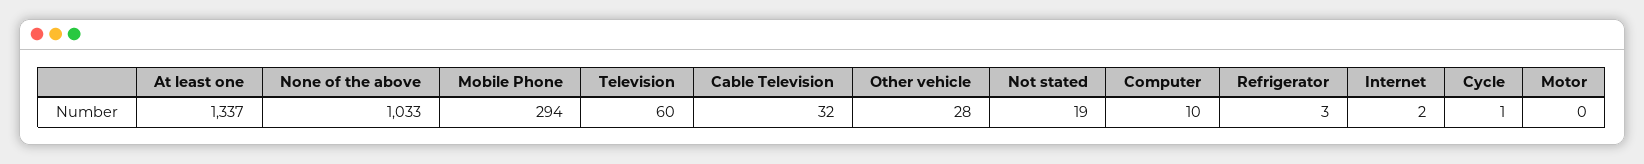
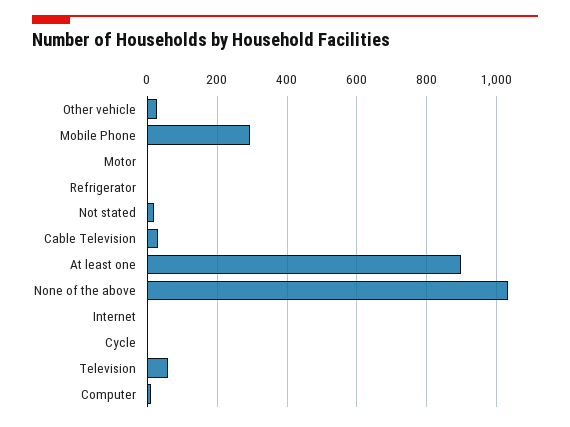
At least one: 1337 -> 900

